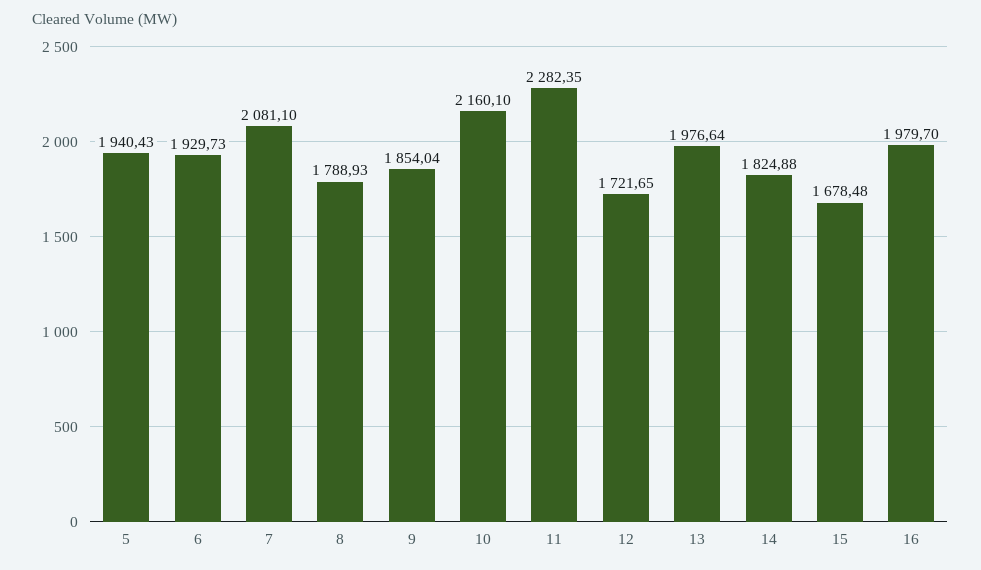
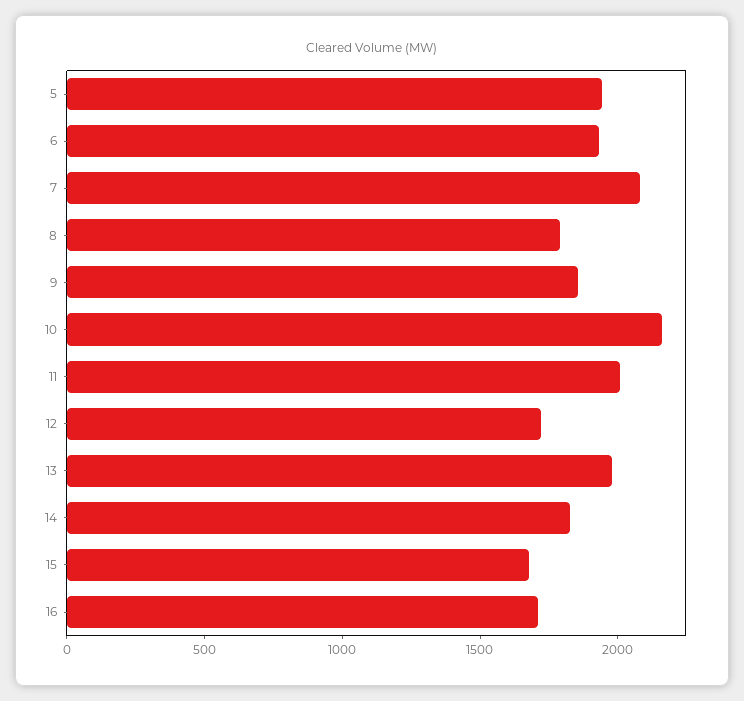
11: 2282.35 -> 2000
16: 1979.7 -> 1700

